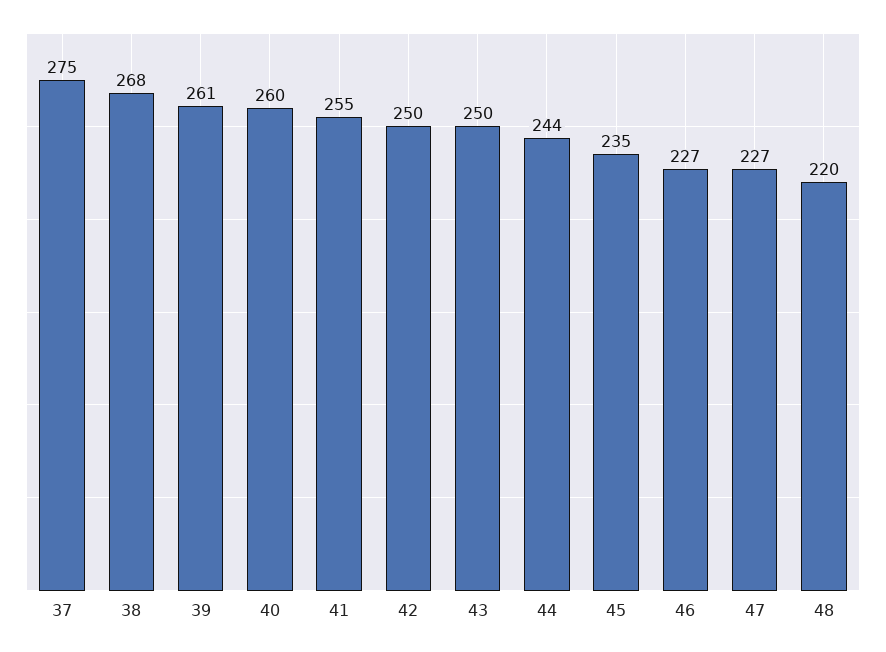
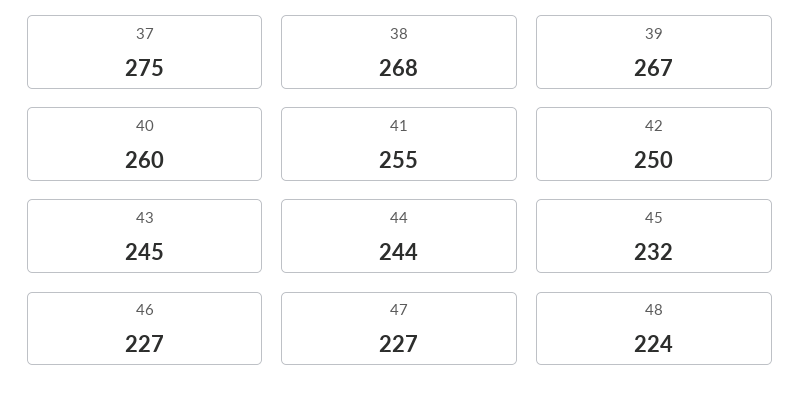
39: 261 -> 267
43: 250 -> 245
45: 235 -> 232
48: 220 -> 224

